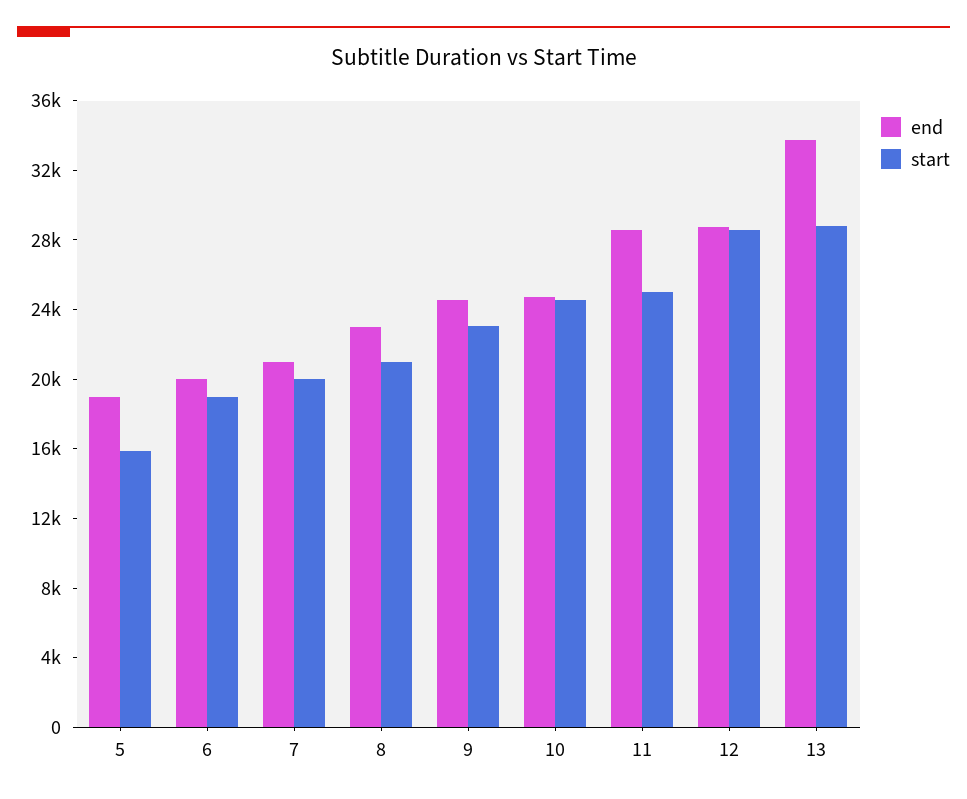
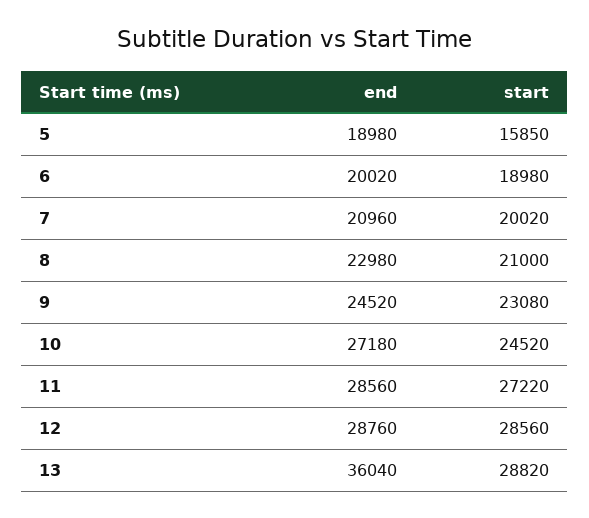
end, 10: 25000 -> 27180
start, 11: 25000 -> 27220
end, 13: 34000 -> 36040

